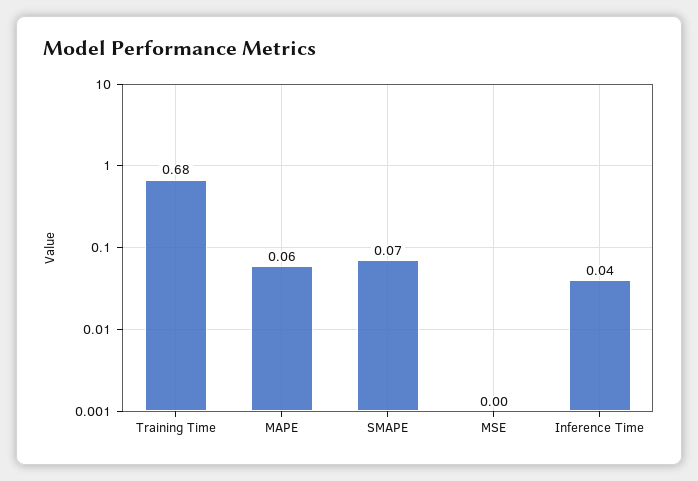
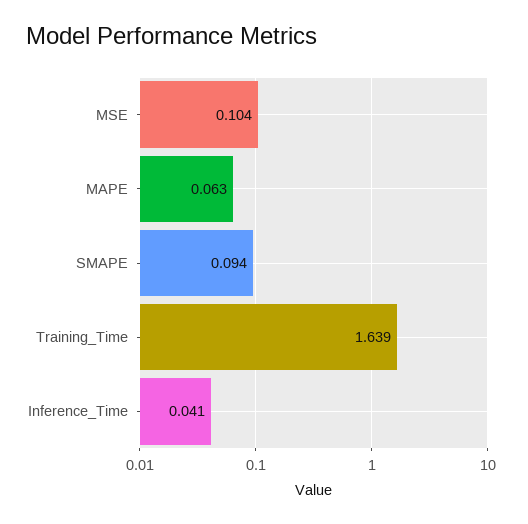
Training Time: 0.68 -> 1.639
SMAPE: 0.07 -> 0.094
MSE: 0 -> 0.104

